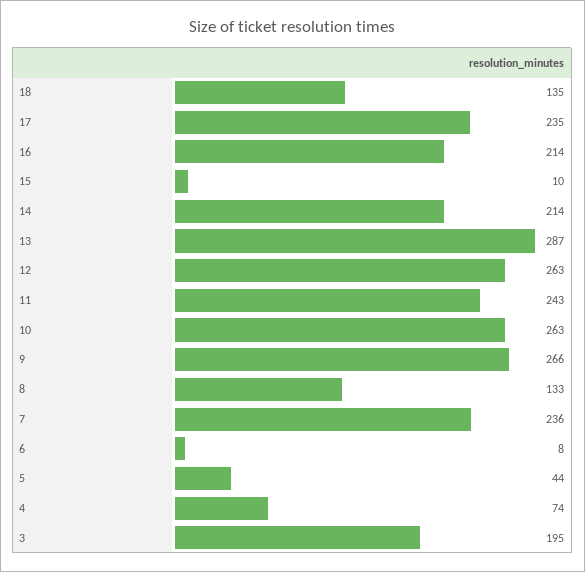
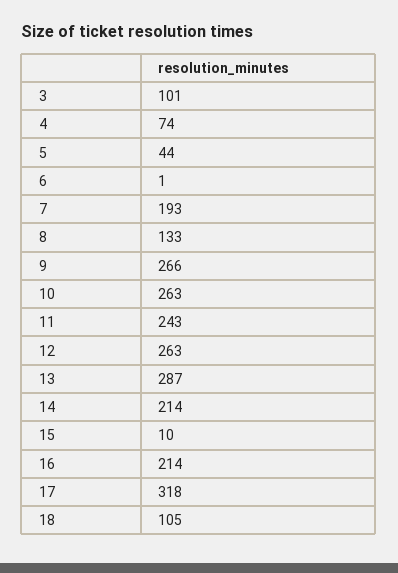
18: 135 -> 105
17: 235 -> 318
7: 236 -> 193
6: 8 -> 1
3: 195 -> 101

